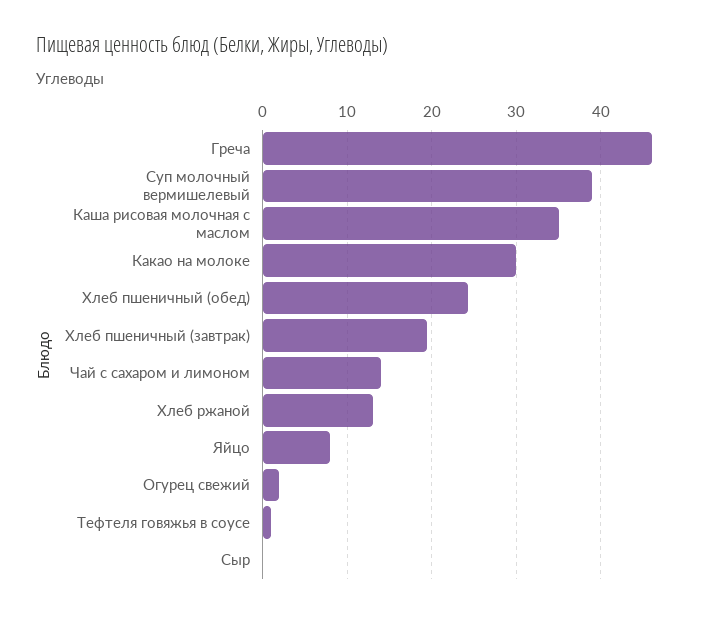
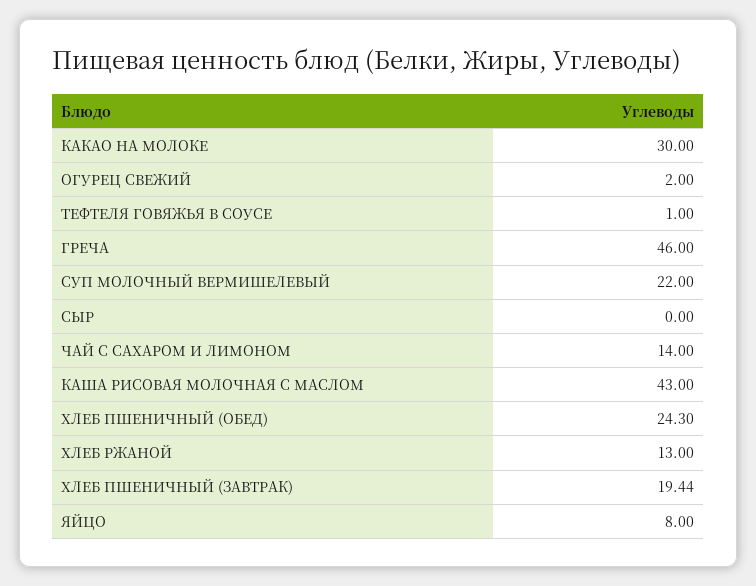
Суп молочный вермишелевый: 39 -> 22
Каша рисовая молочная с маслом: 35 -> 43

